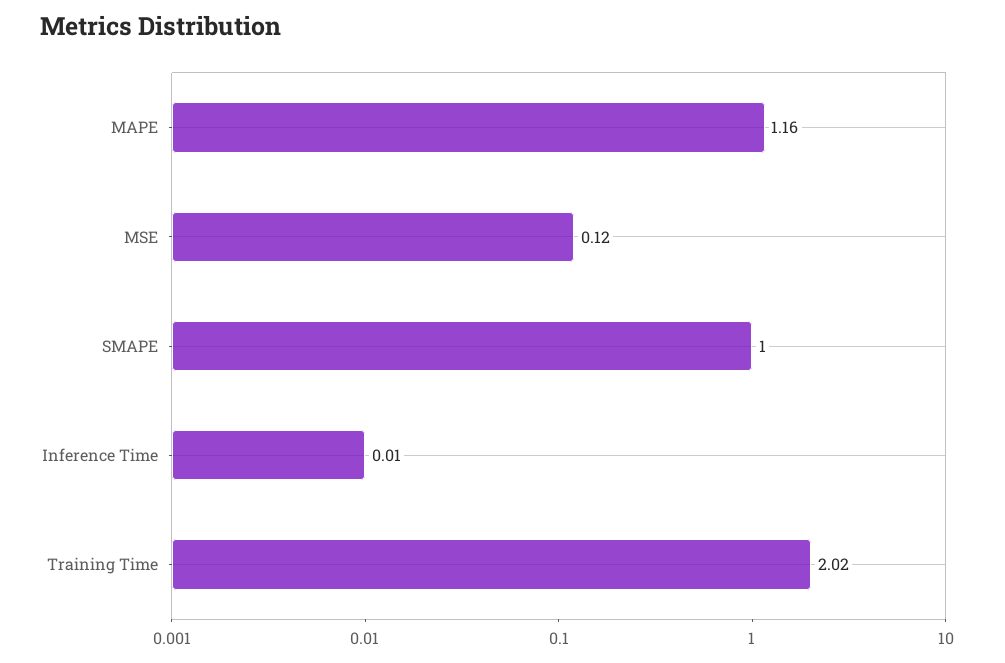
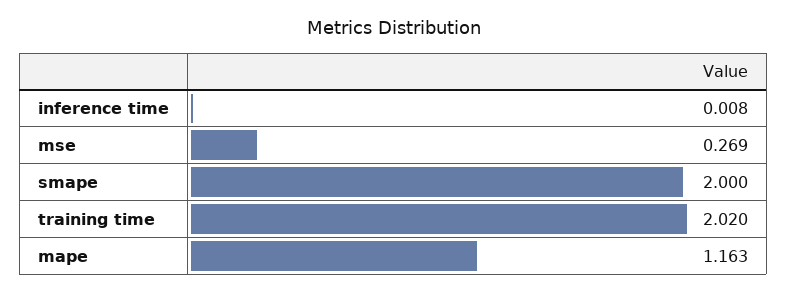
MSE: 0.12 -> 0.269
SMAPE: 1 -> 2

